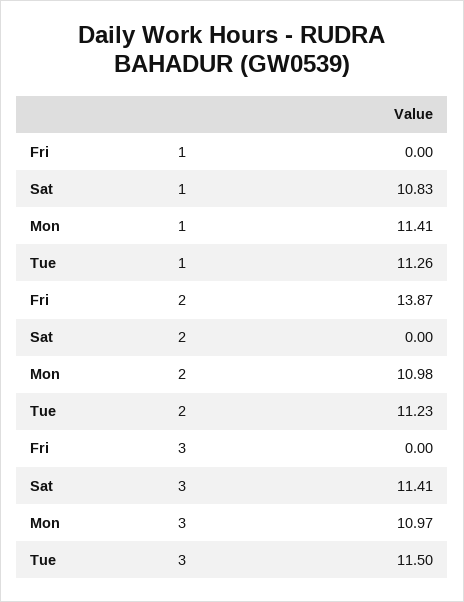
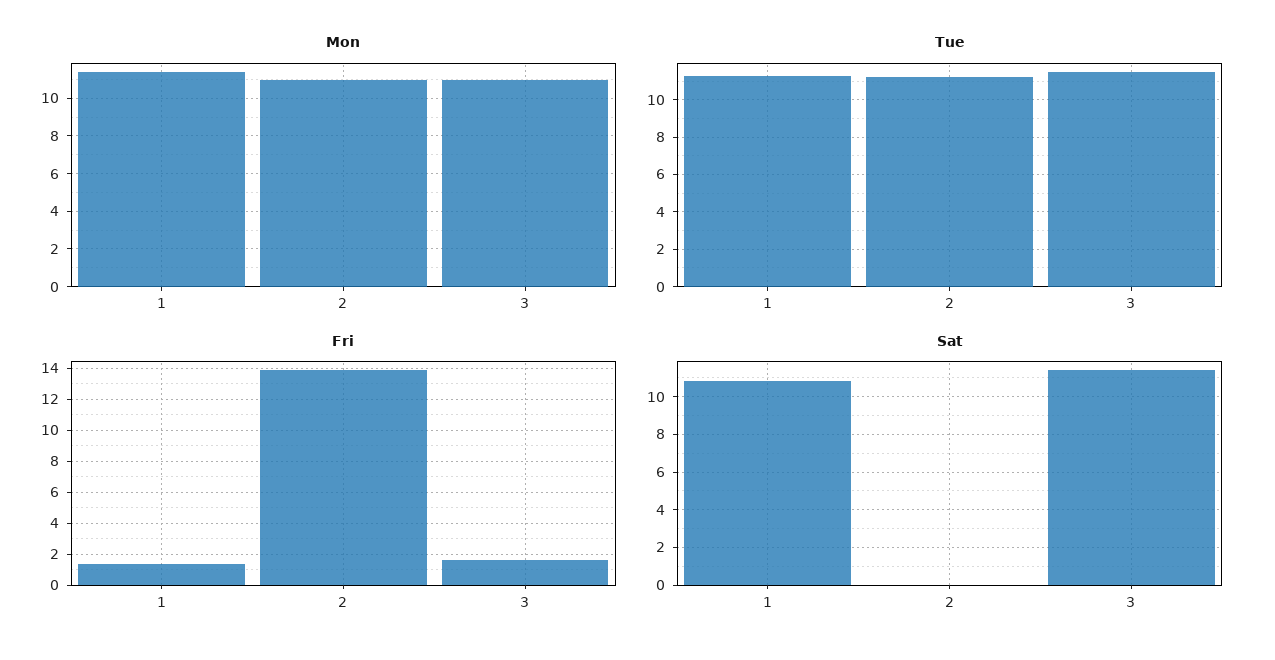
Fri, 1: 0 -> 1.5
Fri, 3: 0 -> 1.5

